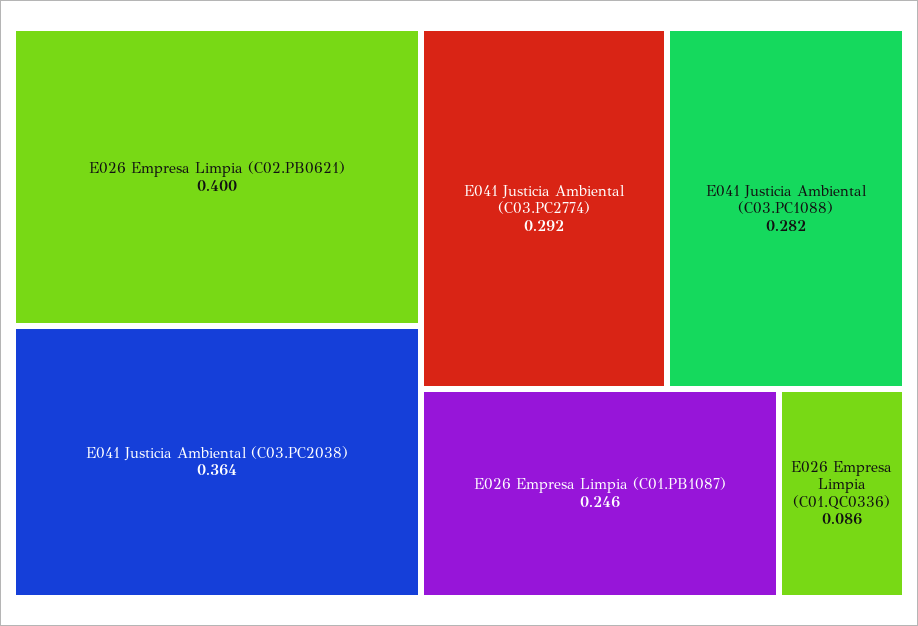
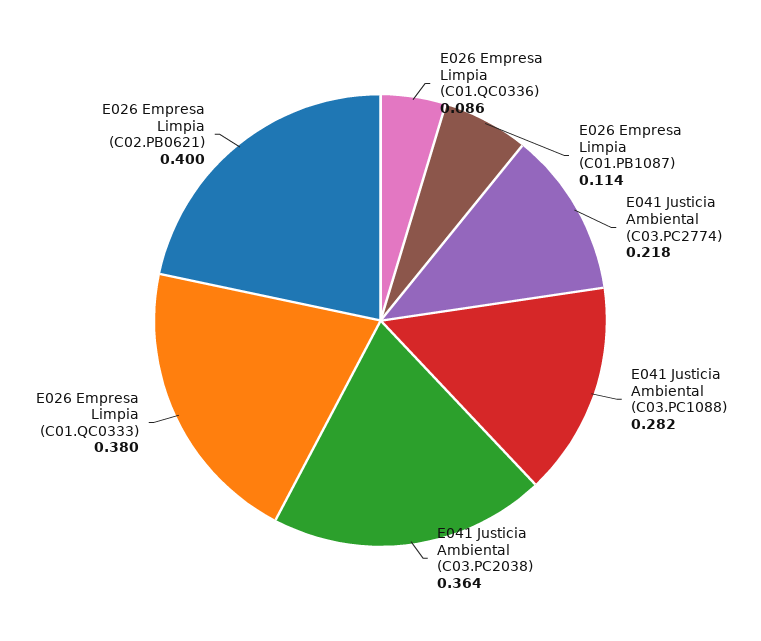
E041 Justicia Ambiental (C03.PC2774): 0.292 -> 0.218
E026 Empresa Limpia (C01.PB1087): 0.246 -> 0.114
E026 Empresa Limpia (C01.QC0333): none -> 0.38

